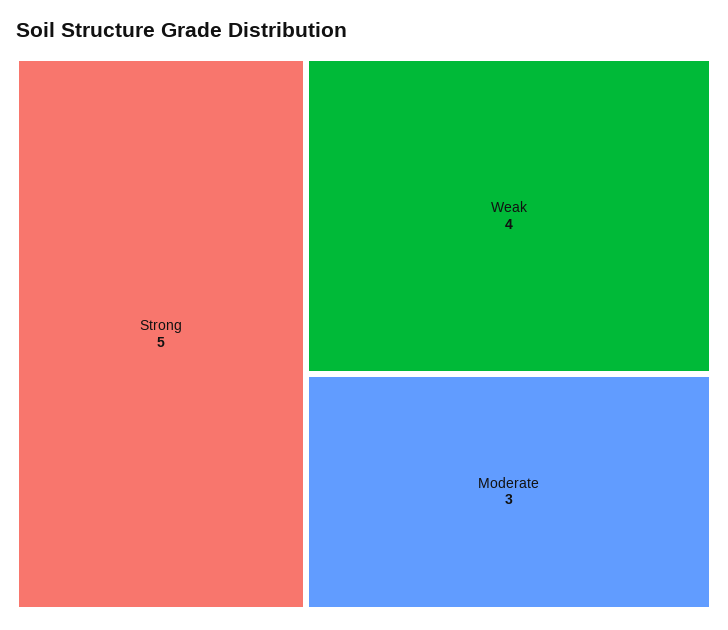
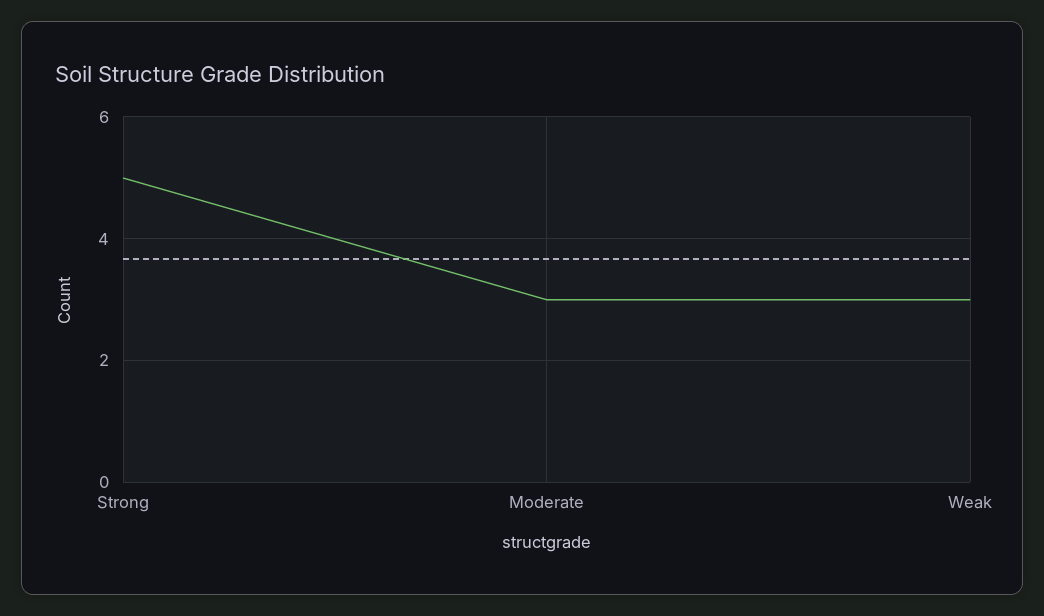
Weak: 4 -> 3

